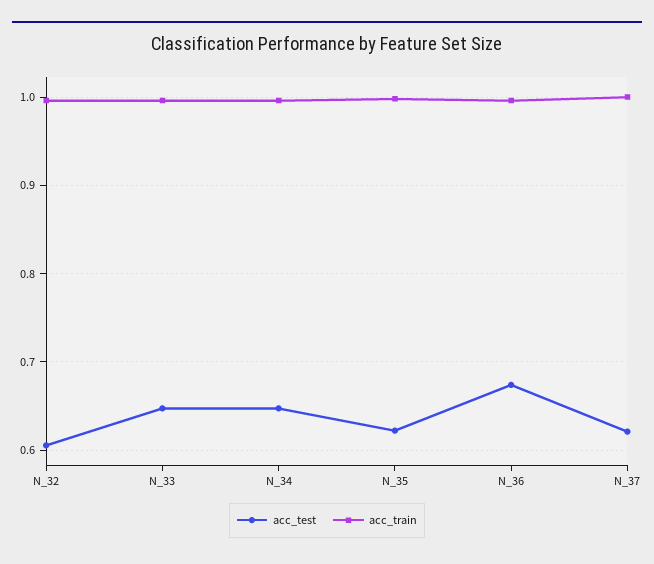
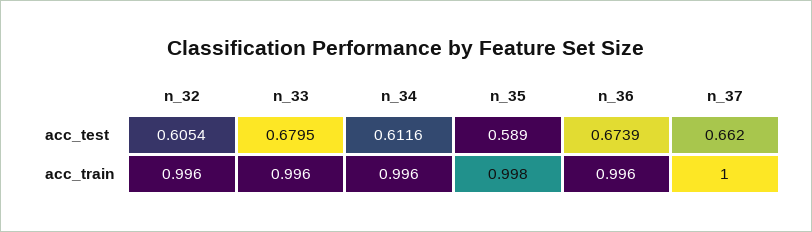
acc_test, N_33: 0.65 -> 0.6795
acc_test, N_34: 0.65 -> 0.6116
acc_test, N_35: 0.62 -> 0.589
acc_test, N_37: 0.62 -> 0.662

